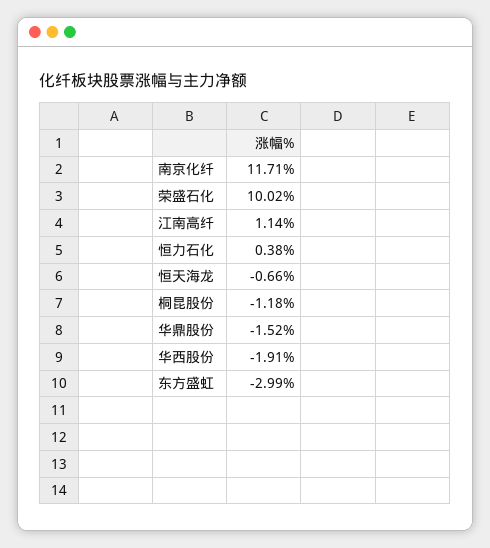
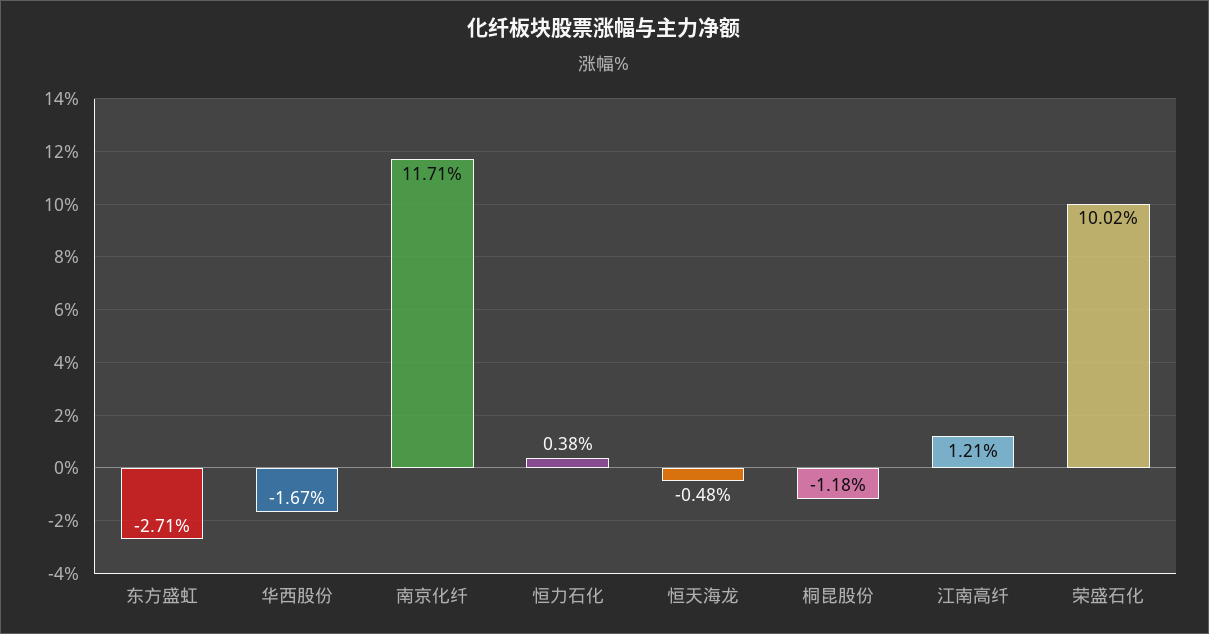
江南高纤: 1.14 -> 1.21
恒天海龙: -0.66 -> -0.48
华鼎股份: -1.52 -> none
华西股份: -1.91 -> -1.67
东方盛虹: -2.99 -> -2.71

